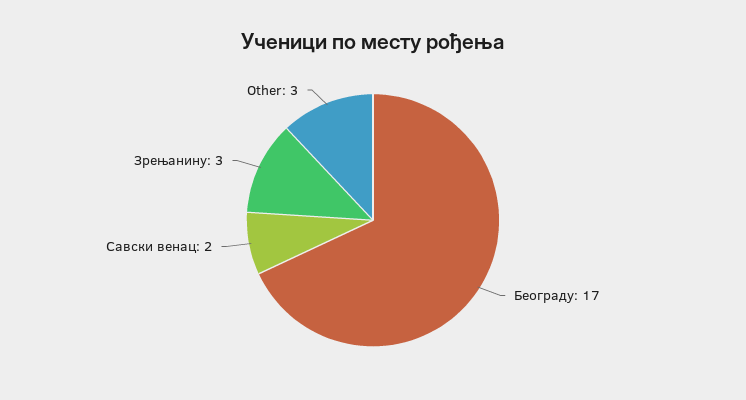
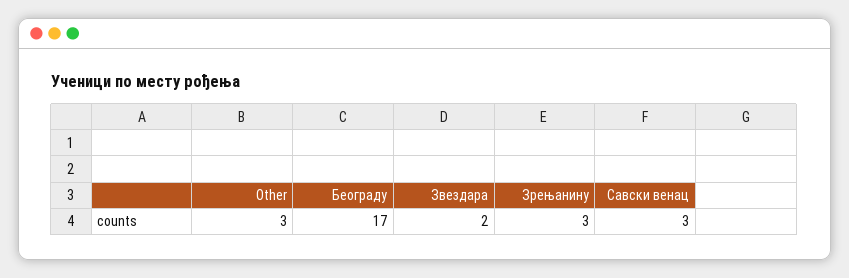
Савски венац: 2 -> 3
Звездара: none -> 2

